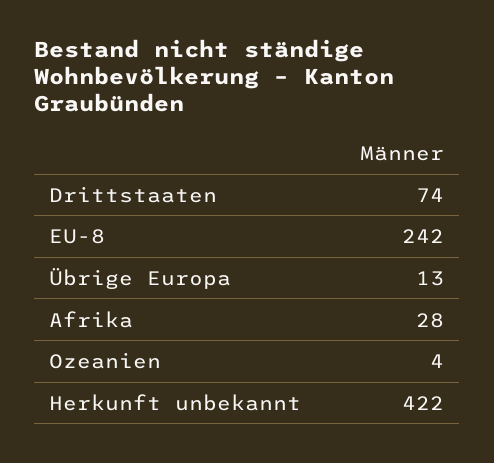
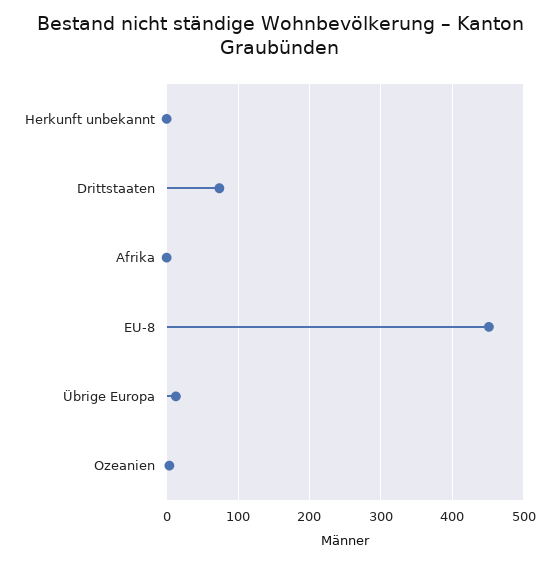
EU-8: 242 -> 450
Afrika: 28 -> 0
Herkunft unbekannt: 422 -> 0

